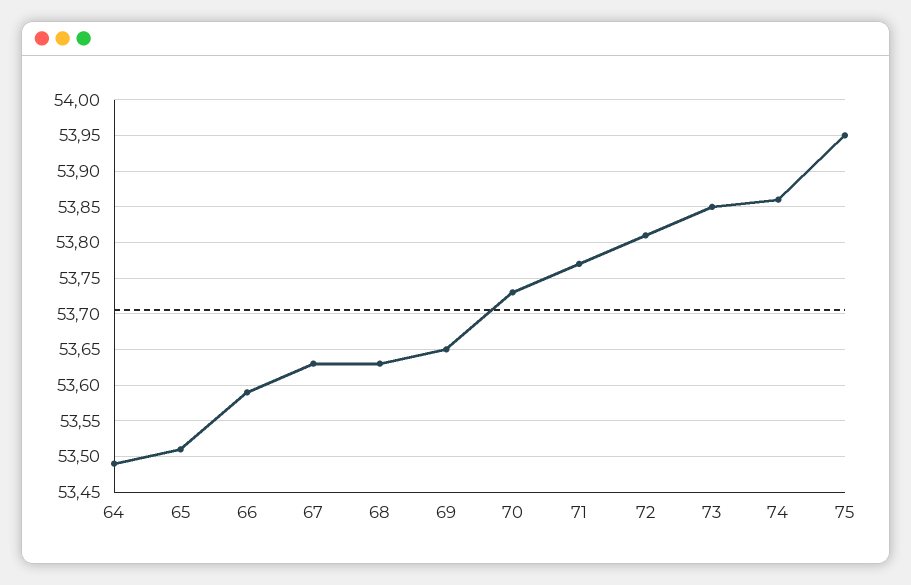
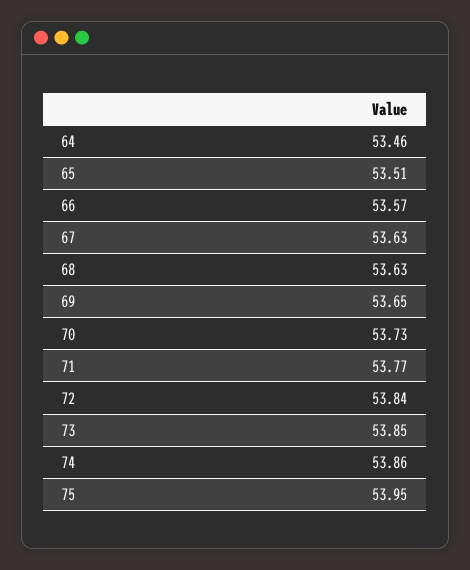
64: 53.49 -> 53.46
66: 53.59 -> 53.57
72: 53.81 -> 53.84

